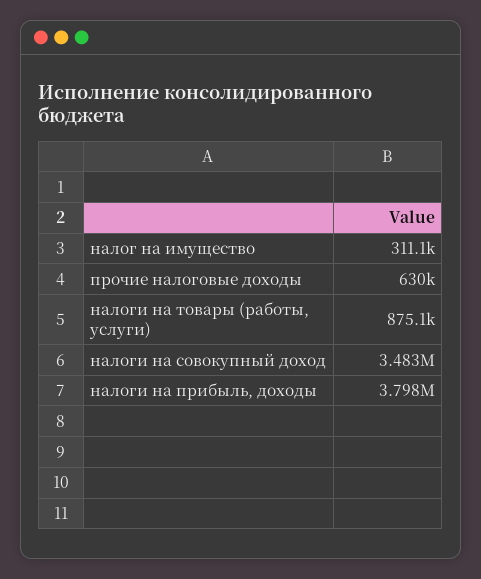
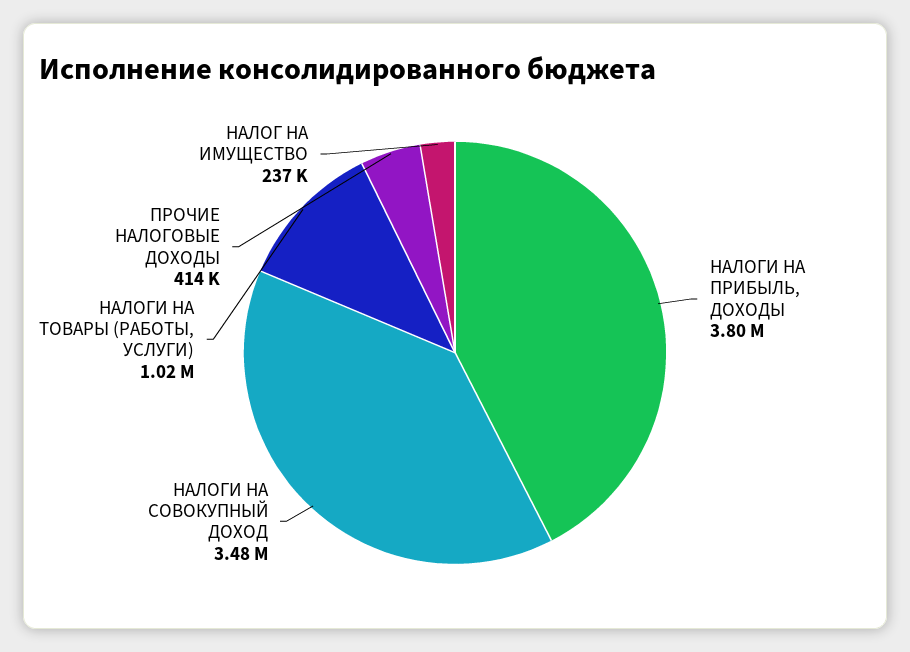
налог на имущество: 311100 -> 237000
прочие налоговые доходы: 630000 -> 414000
налоги на товары (работы, услуги): 875100 -> 1020000

